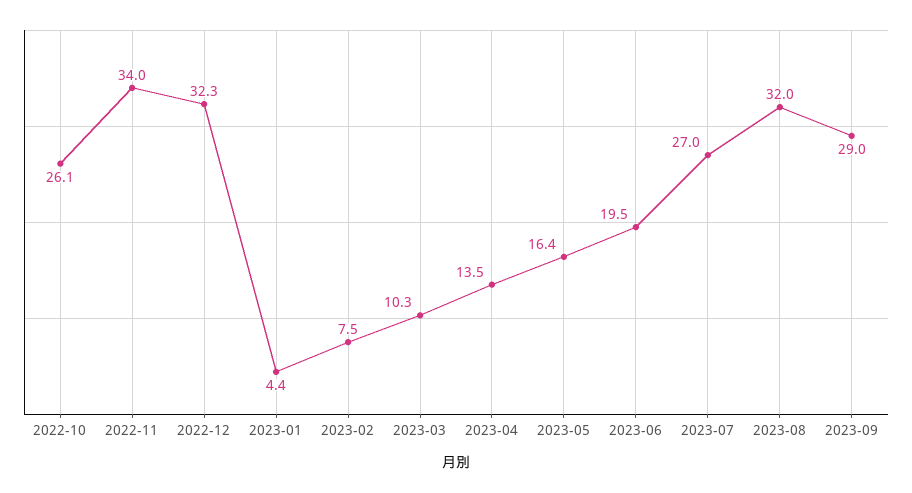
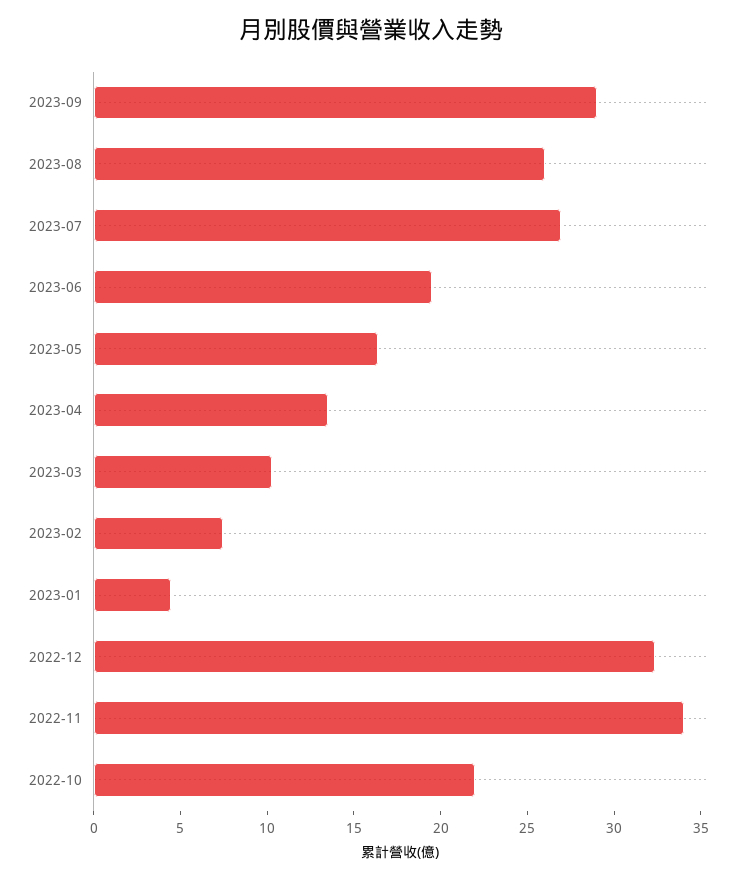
2022-10: 26.1 -> 22
2023-08: 32 -> 26

